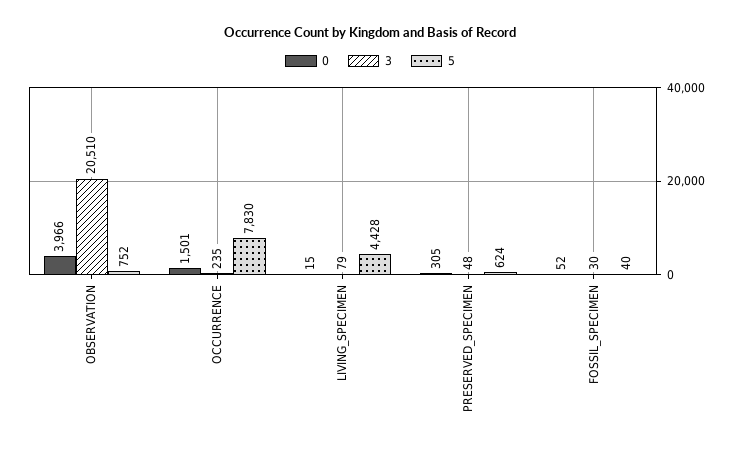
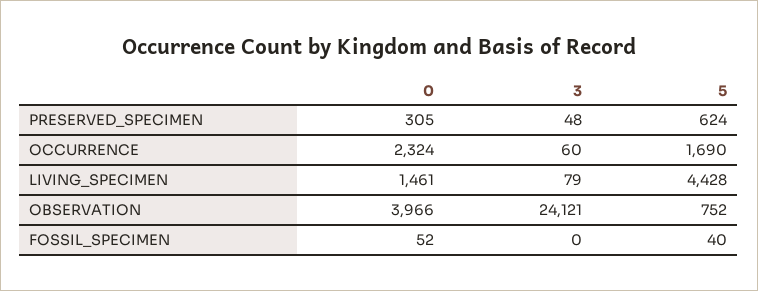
3, OBSERVATION: 20510 -> 24121
0, OCCURRENCE: 1501 -> 2324
3, OCCURRENCE: 235 -> 60
5, OCCURRENCE: 7830 -> 1690
0, LIVING_SPECIMEN: 15 -> 1461
3, FOSSIL_SPECIMEN: 30 -> 0

